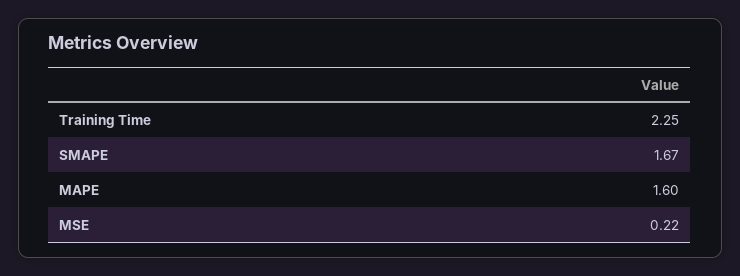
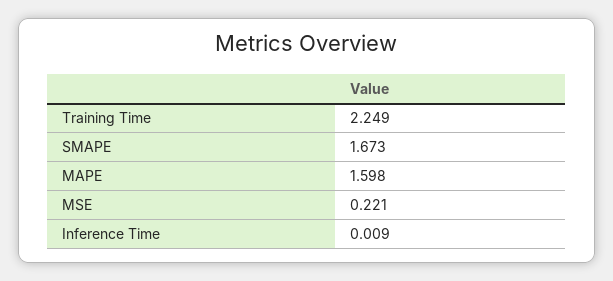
Inference Time: none -> 0.009

